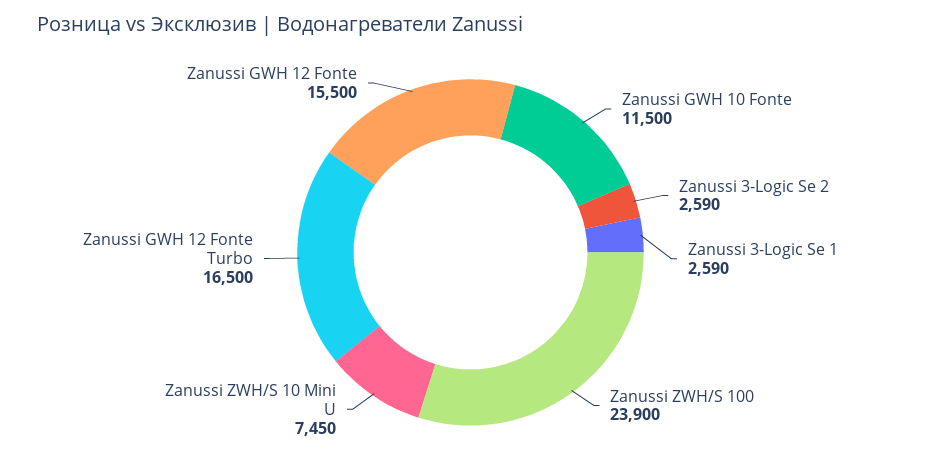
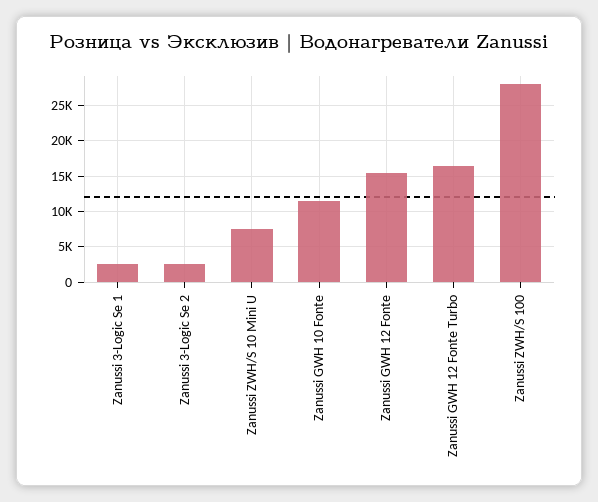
Zanussi ZWH/S 100: 23900 -> 28000

